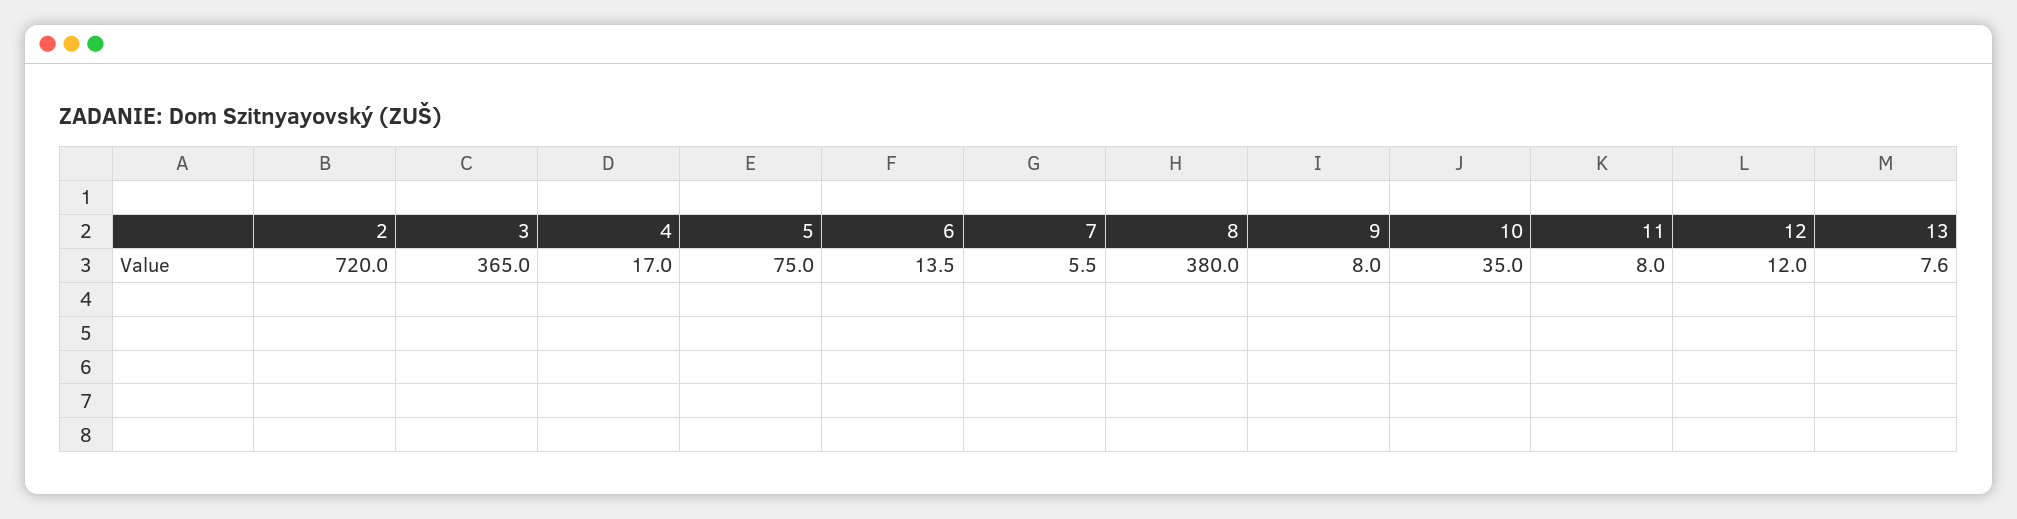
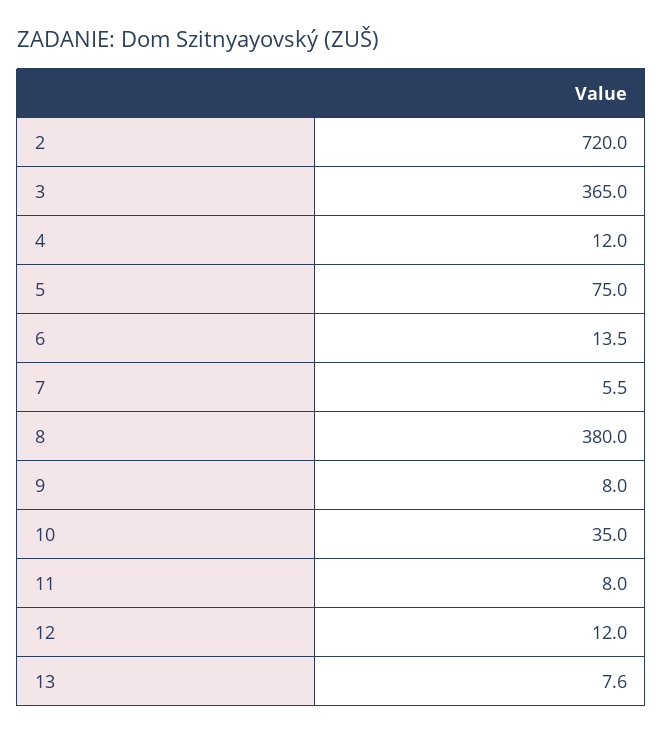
4: 17 -> 12

